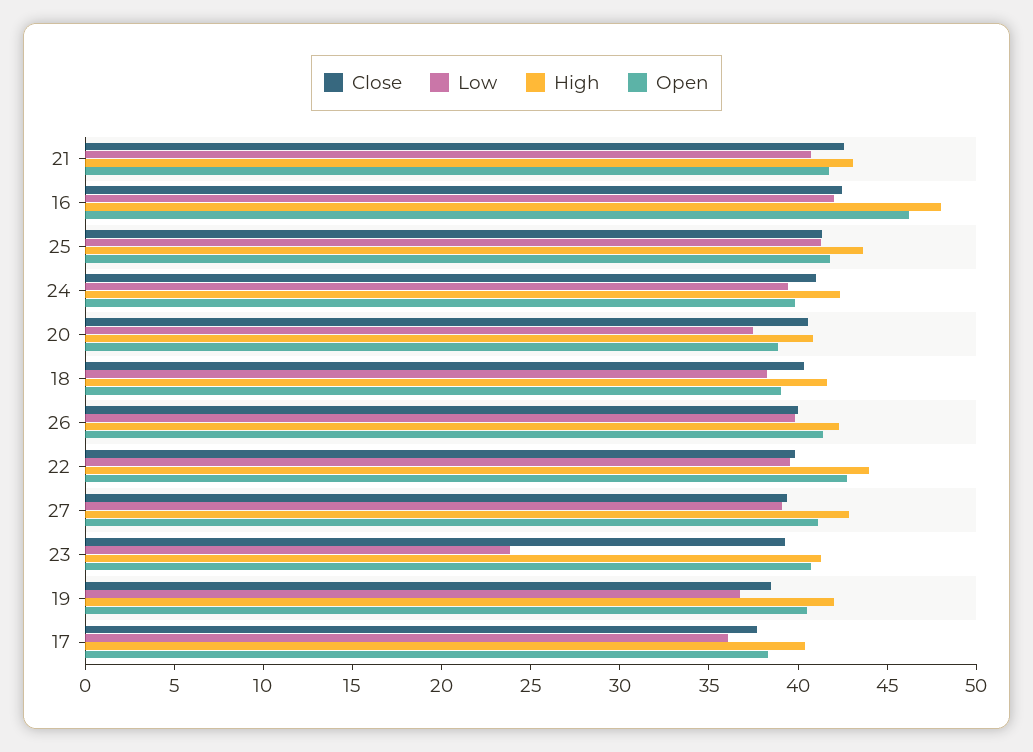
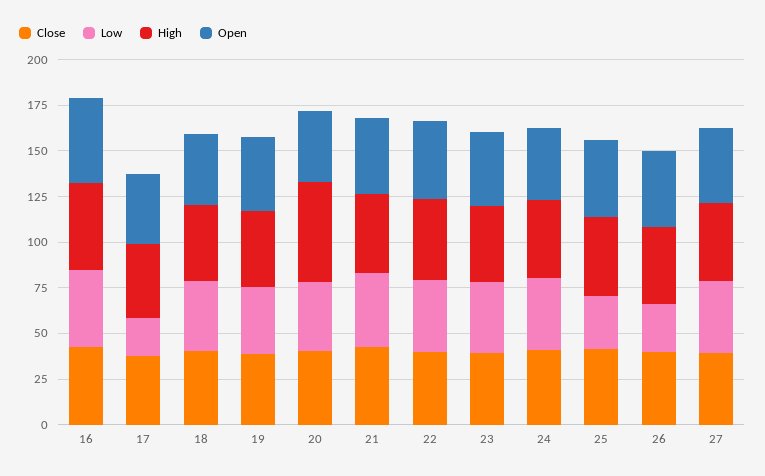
Low, 25: 41 -> 30
High, 20: 41 -> 55
Low, 26: 40 -> 25
Low, 23: 24 -> 40
Low, 17: 36 -> 20

